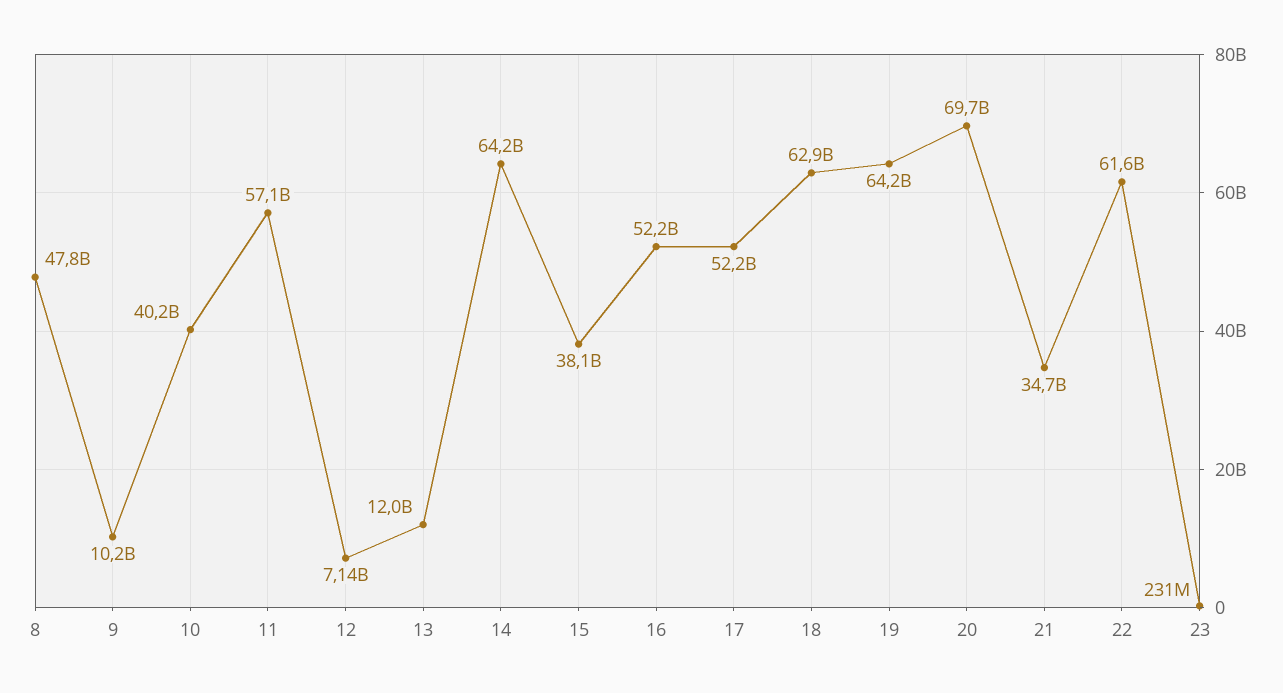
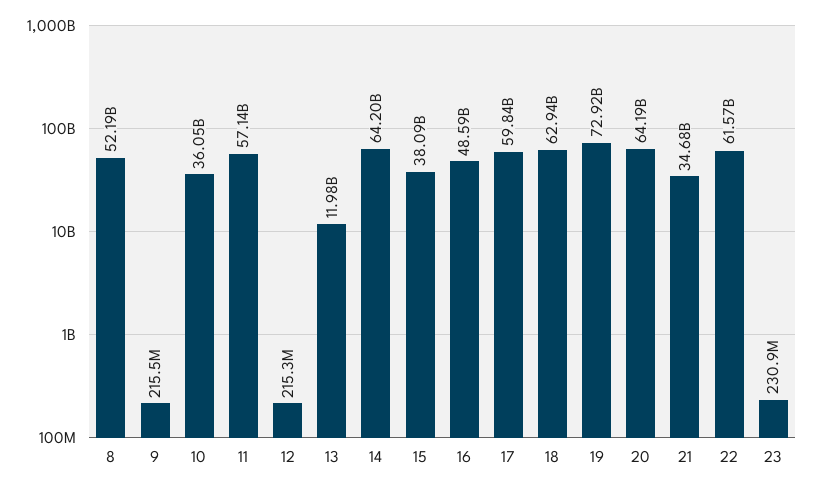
8: 47800000000 -> 52190000000
9: 10200000000 -> 215500000
10: 40200000000 -> 36050000000
12: 7140000000 -> 215300000
16: 52200000000 -> 48590000000
17: 52200000000 -> 59840000000
19: 64200000000 -> 72920000000
20: 69700000000 -> 64190000000

